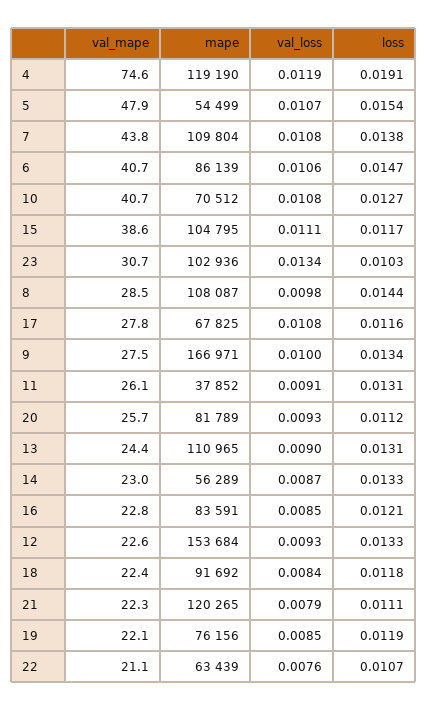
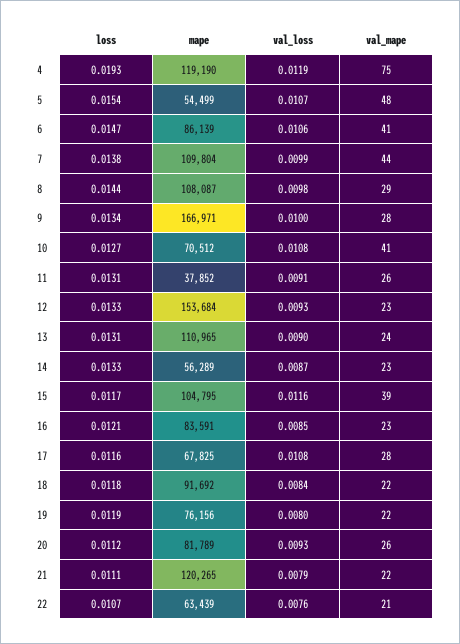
loss, 4: 0.0191 -> 0.0193
val_loss, 7: 0.0108 -> 0.0099
val_loss, 15: 0.0111 -> 0.0116
val_mape, 23: 30.7 -> none
mape, 23: 102936 -> none
val_loss, 23: 0.0134 -> none
loss, 23: 0.0103 -> none
val_loss, 19: 0.0085 -> 0.008

